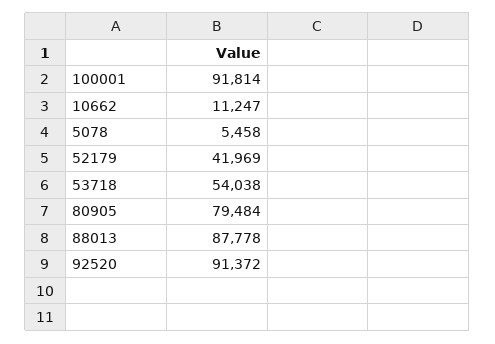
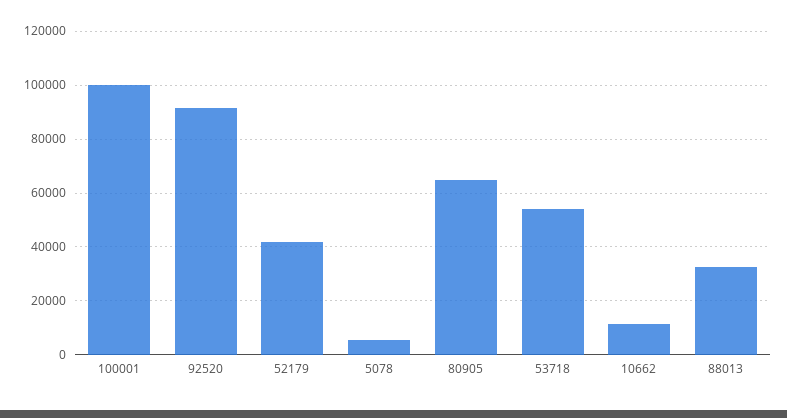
100001: 91814 -> 100000
80905: 79484 -> 65000
88013: 87778 -> 32500

